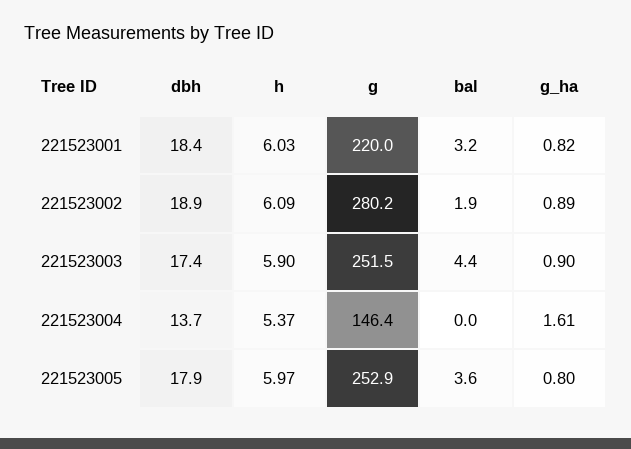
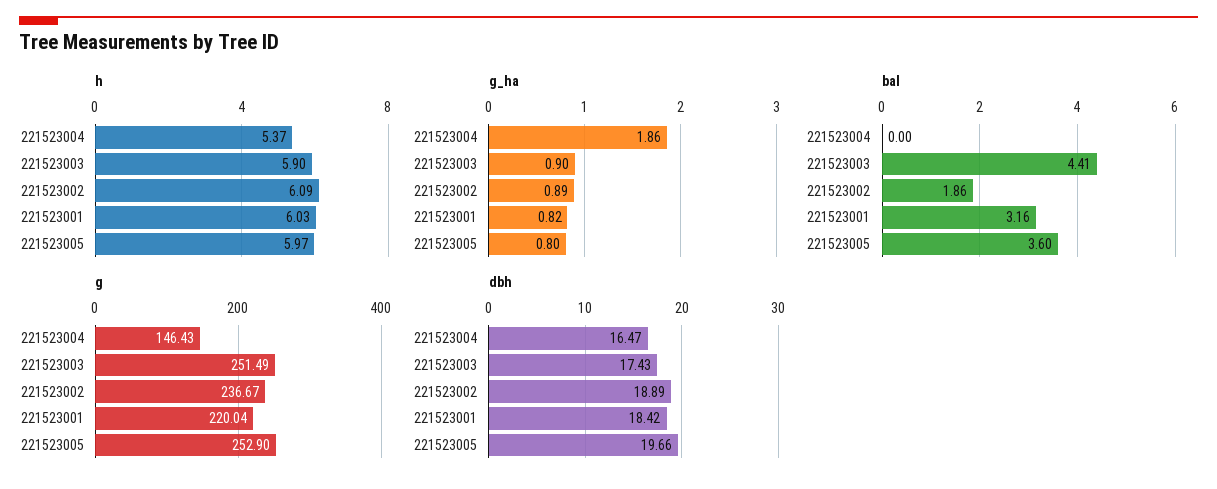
g, 221523002: 280.2 -> 236.67
dbh, 221523004: 13.7 -> 16.47
g_ha, 221523004: 1.61 -> 1.86
dbh, 221523005: 17.9 -> 19.66

